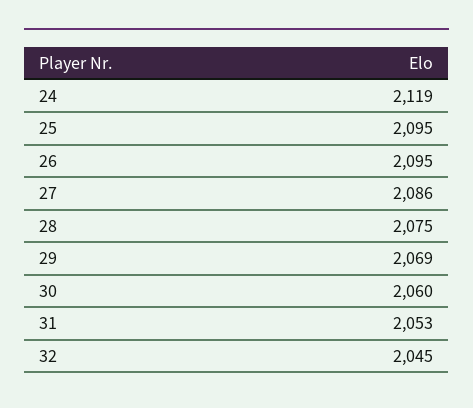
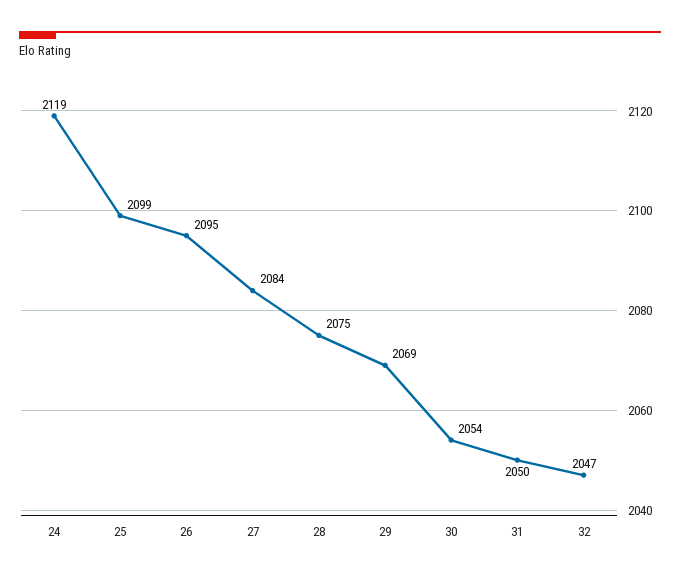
25: 2095 -> 2099
27: 2086 -> 2084
30: 2060 -> 2054
31: 2053 -> 2050
32: 2045 -> 2047

